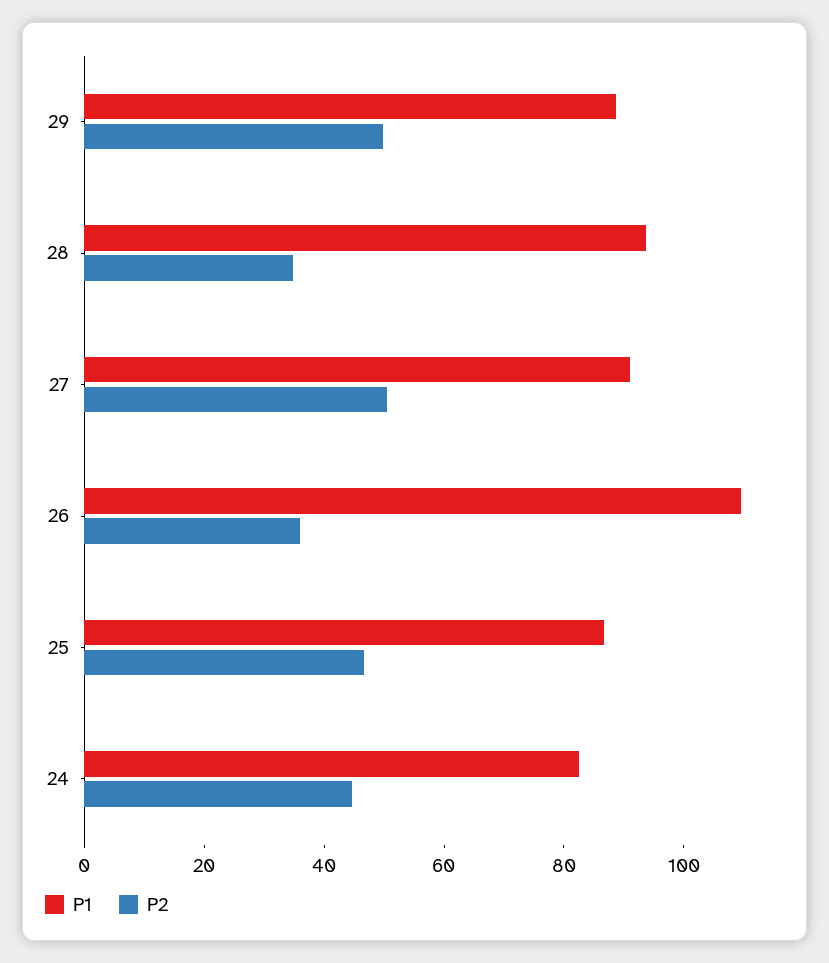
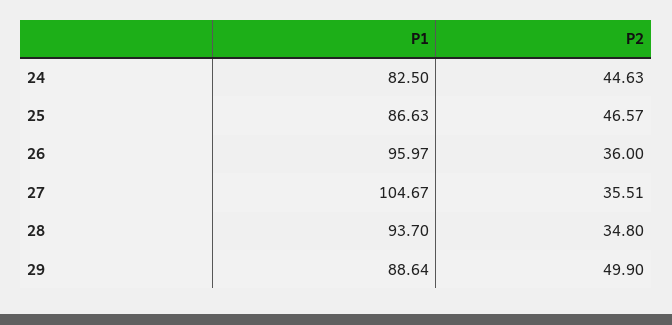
P1, 27: 90 -> 104.67
P2, 27: 50 -> 35.51
P1, 26: 110 -> 95.97

